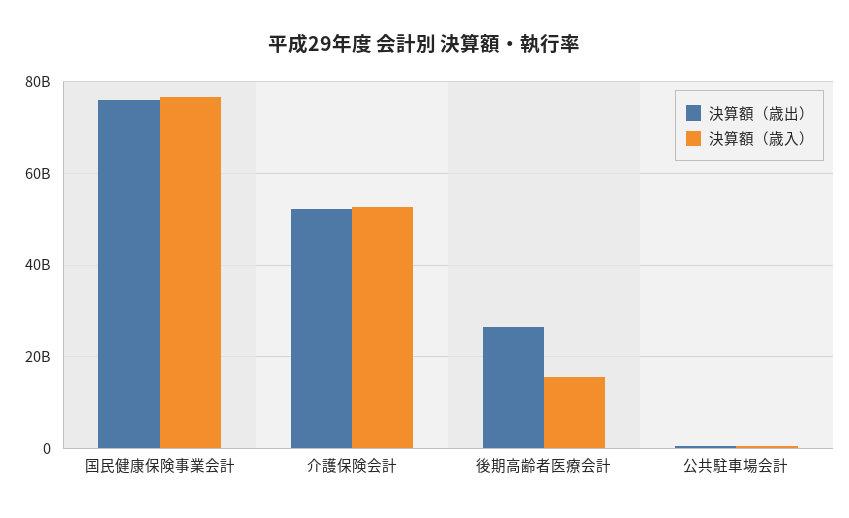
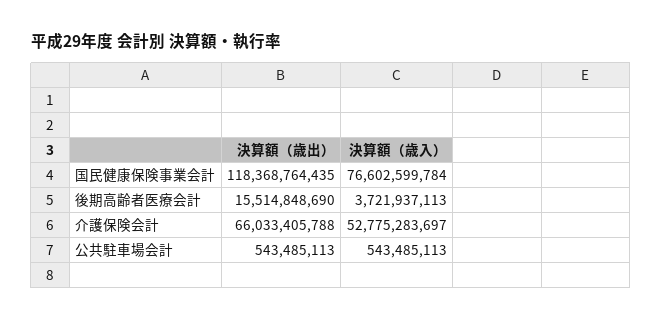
決算額（歳出）, 国民健康保険事業会計: 76000000000 -> 118368764435
決算額（歳出）, 介護保険会計: 52000000000 -> 66033405788
決算額（歳出）, 後期高齢者医療会計: 26000000000 -> 15514848690
決算額（歳入）, 後期高齢者医療会計: 16000000000 -> 3721937113

